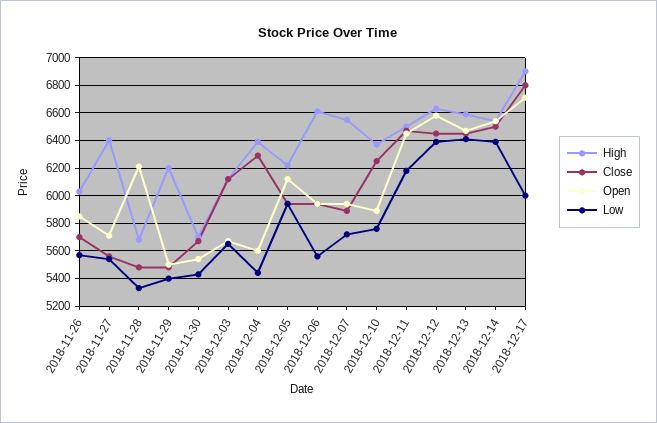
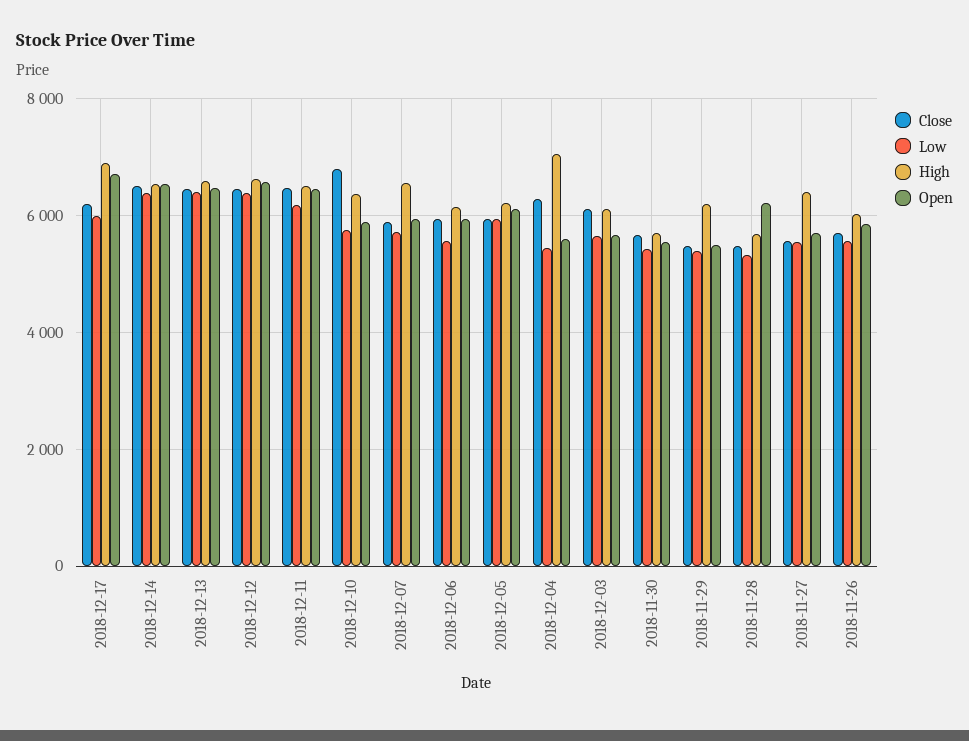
High, 2018-12-04: 6400 -> 7000
High, 2018-12-06: 6600 -> 6200
Close, 2018-12-10: 6250 -> 6800
Close, 2018-12-17: 6800 -> 6200

